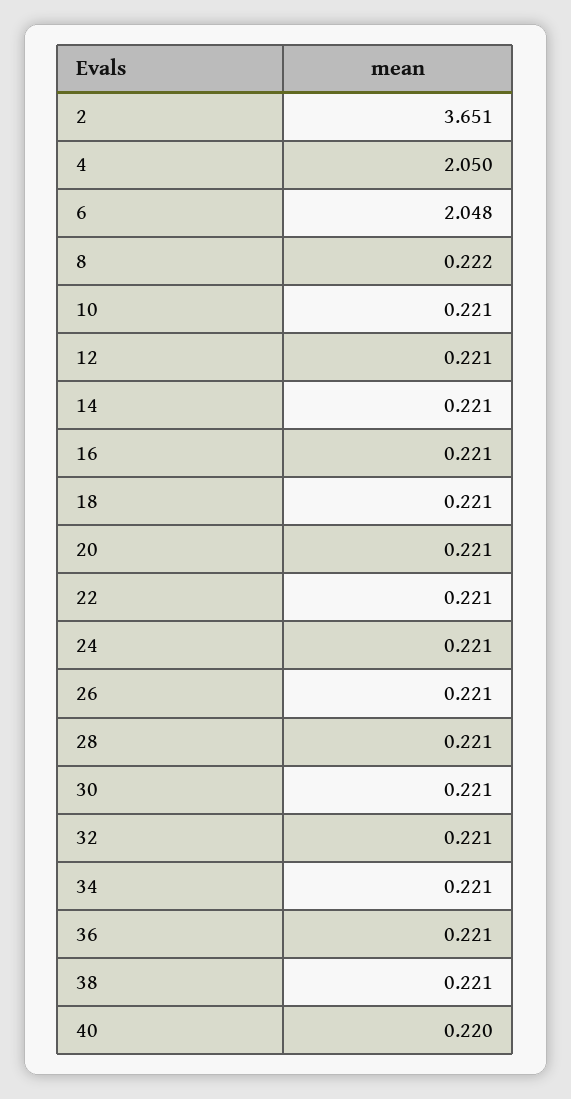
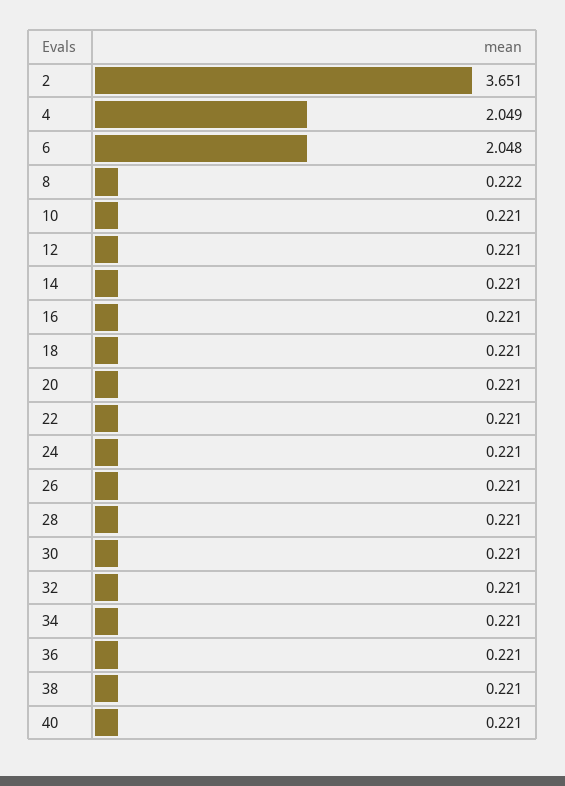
4: 2.05 -> 2.049
40: 0.22 -> 0.221

